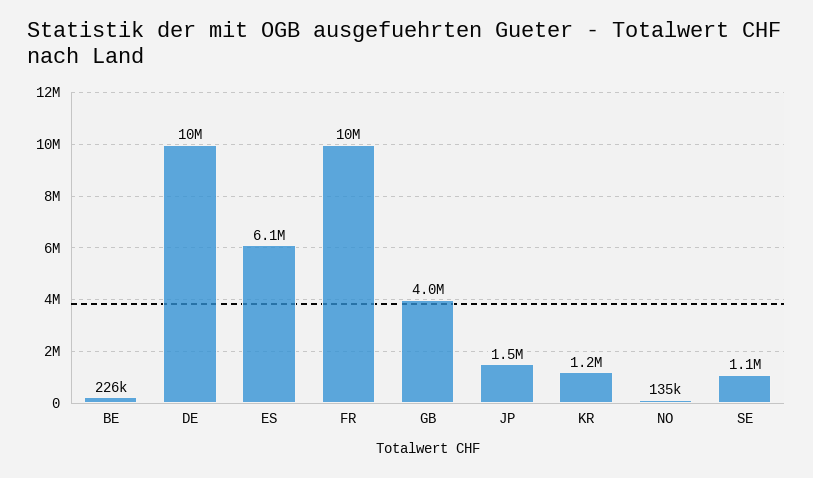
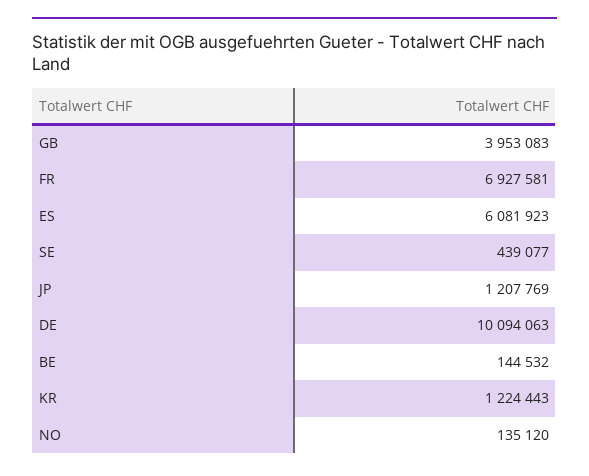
BE: 226000 -> 144532
FR: 10000000 -> 6927581
JP: 1500000 -> 1207769
SE: 1100000 -> 439077

